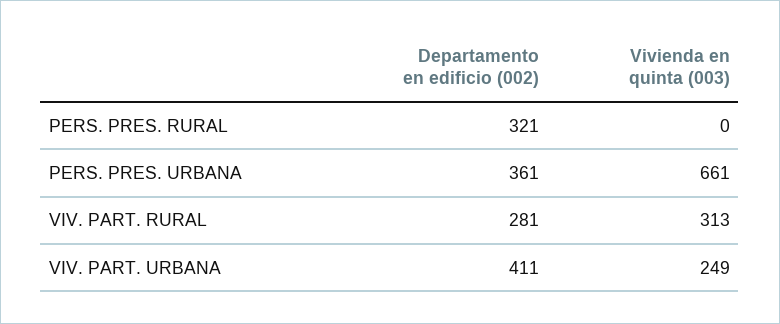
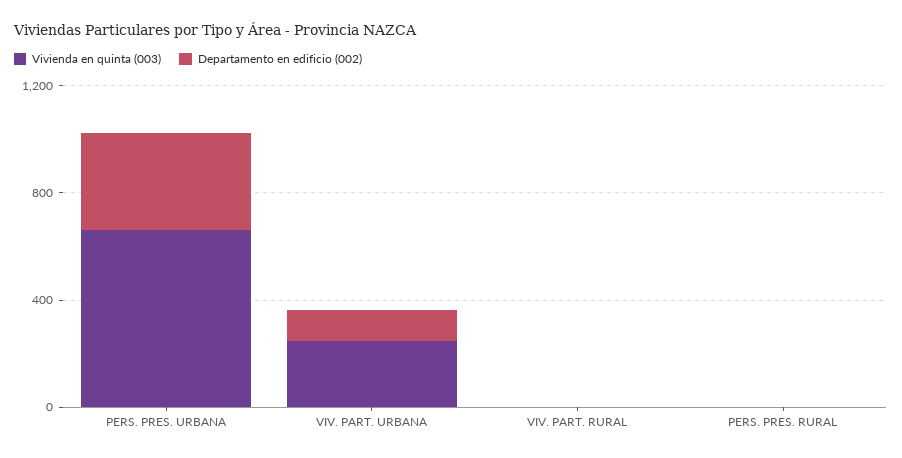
Departamento en edificio (002), PERS. PRES. RURAL: 321 -> 0
Departamento en edificio (002), VIV. PART. RURAL: 281 -> 0
Vivienda en quinta (003), VIV. PART. RURAL: 313 -> 0
Departamento en edificio (002), VIV. PART. URBANA: 411 -> 100

